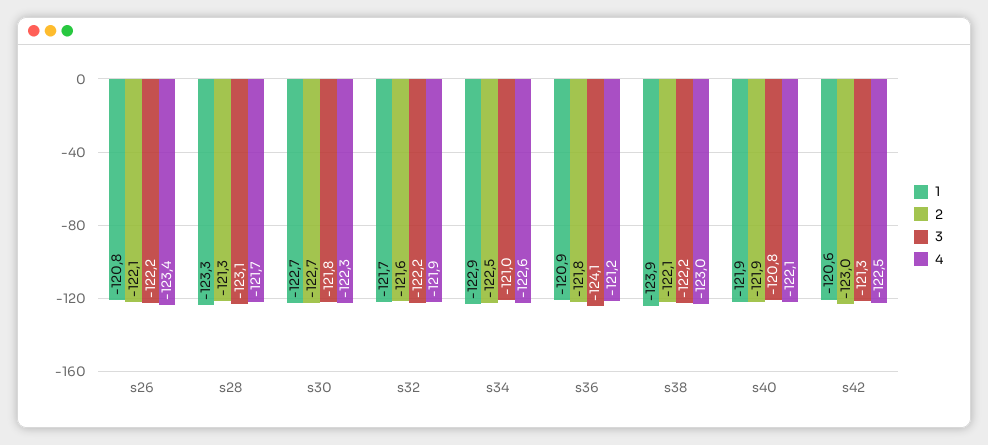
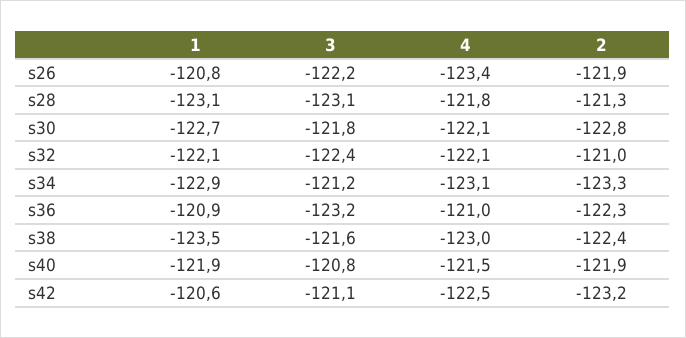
2, s26: -122.1 -> -121.9
1, s28: -123.3 -> -123.1
4, s28: -121.7 -> -121.8
2, s30: -122.7 -> -122.8
4, s30: -122.3 -> -122.1
1, s32: -121.7 -> -122.1
2, s32: -121.6 -> -121
3, s32: -122.2 -> -122.4
4, s32: -121.9 -> -122.1
2, s34: -122.5 -> -123.3
3, s34: -121 -> -121.2
4, s34: -122.6 -> -123.1
2, s36: -121.8 -> -122.3
3, s36: -124.1 -> -123.2
4, s36: -121.2 -> -121
1, s38: -123.9 -> -123.5
2, s38: -122.1 -> -122.4
3, s38: -122.2 -> -121.6
4, s40: -122.1 -> -121.5
2, s42: -123 -> -123.2
3, s42: -121.3 -> -121.1

